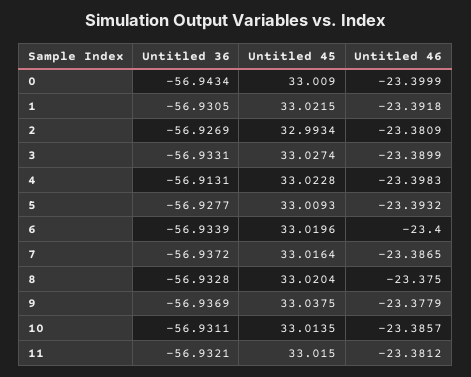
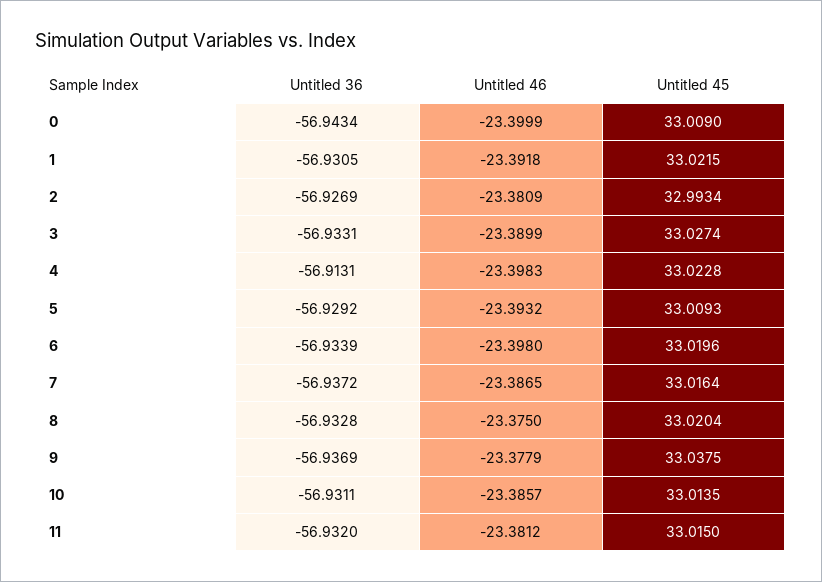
Untitled 36, 5: -56.9277 -> -56.9292
Untitled 46, 6: -23.4 -> -23.398
Untitled 36, 11: -56.9321 -> -56.932

